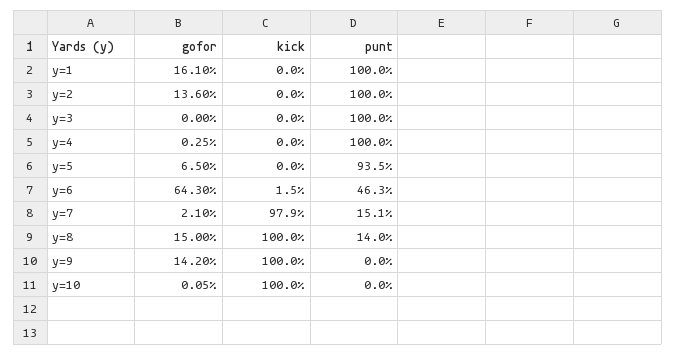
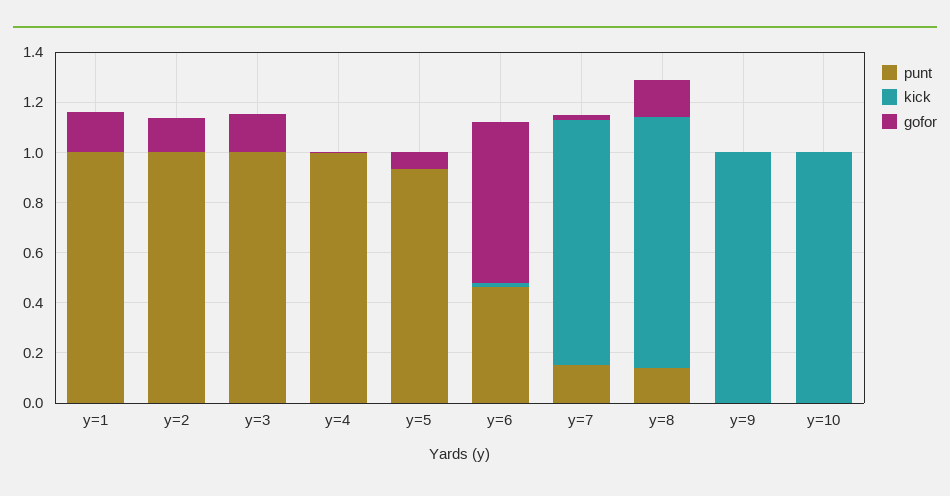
gofor, y=3: 0 -> 0.15
gofor, y=9: 0.142 -> 0

